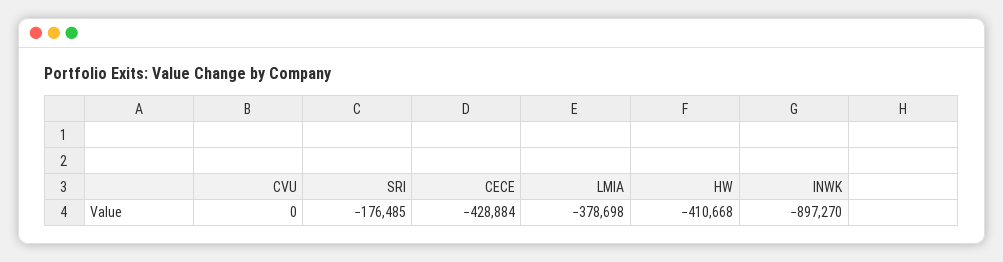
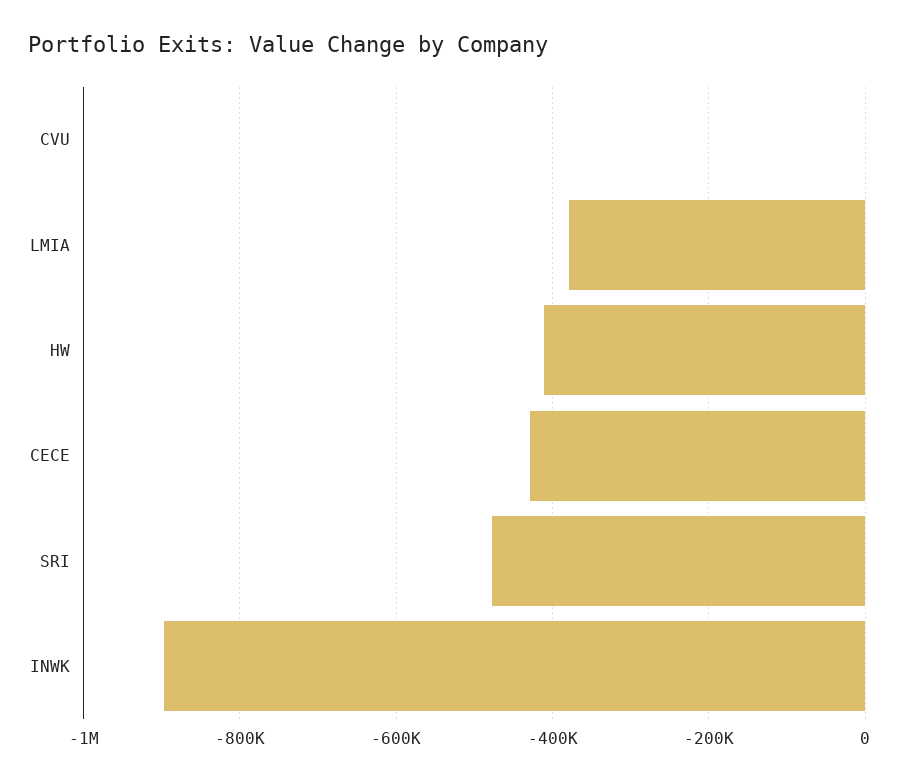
SRI: -176485 -> -480000

